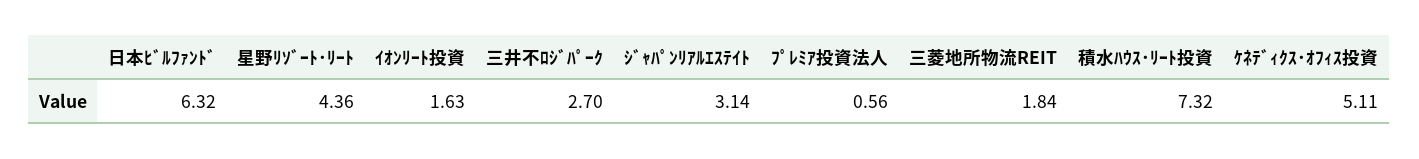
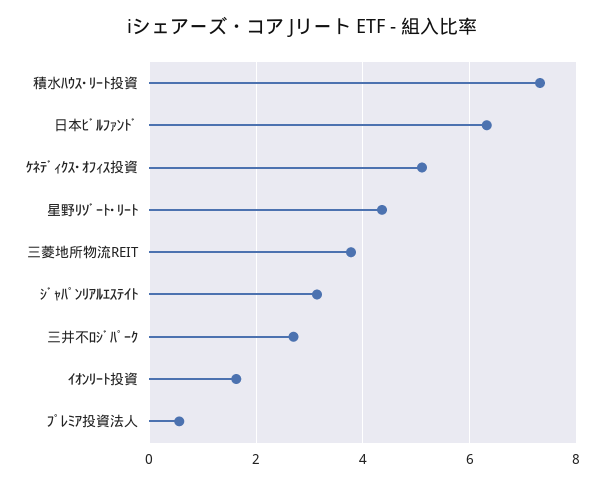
三菱地所物流REIT: 1.84 -> 3.8

